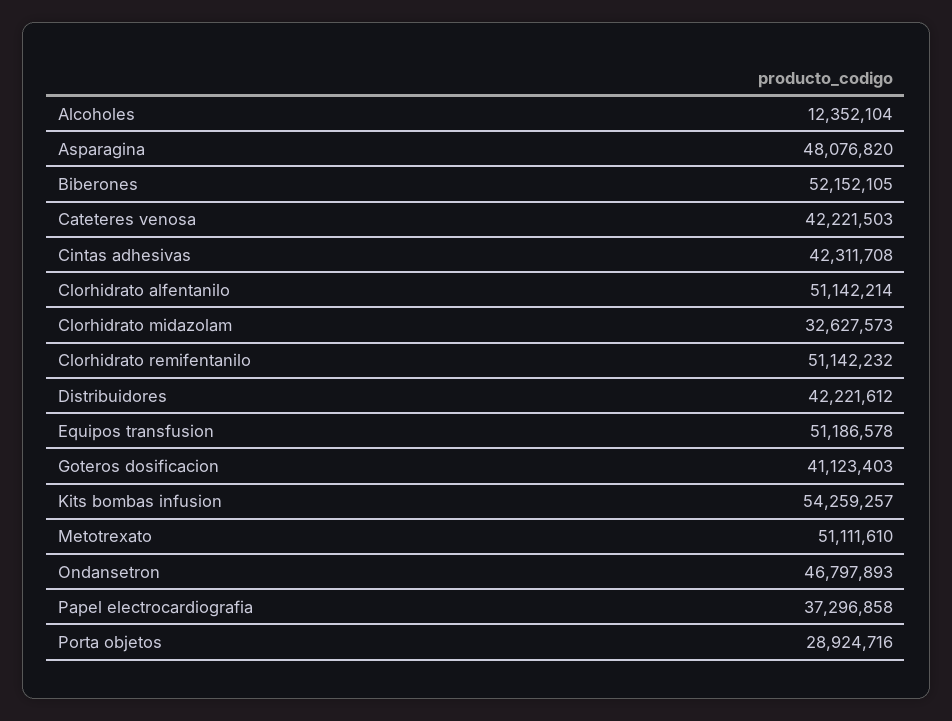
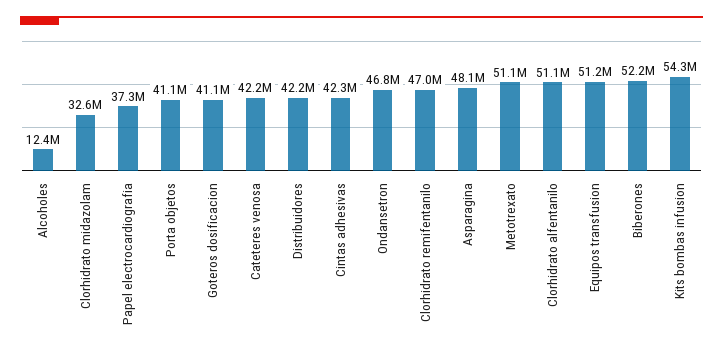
Clorhidrato remifentanilo: 51142232 -> 47000000
Porta objetos: 28924716 -> 41100000

